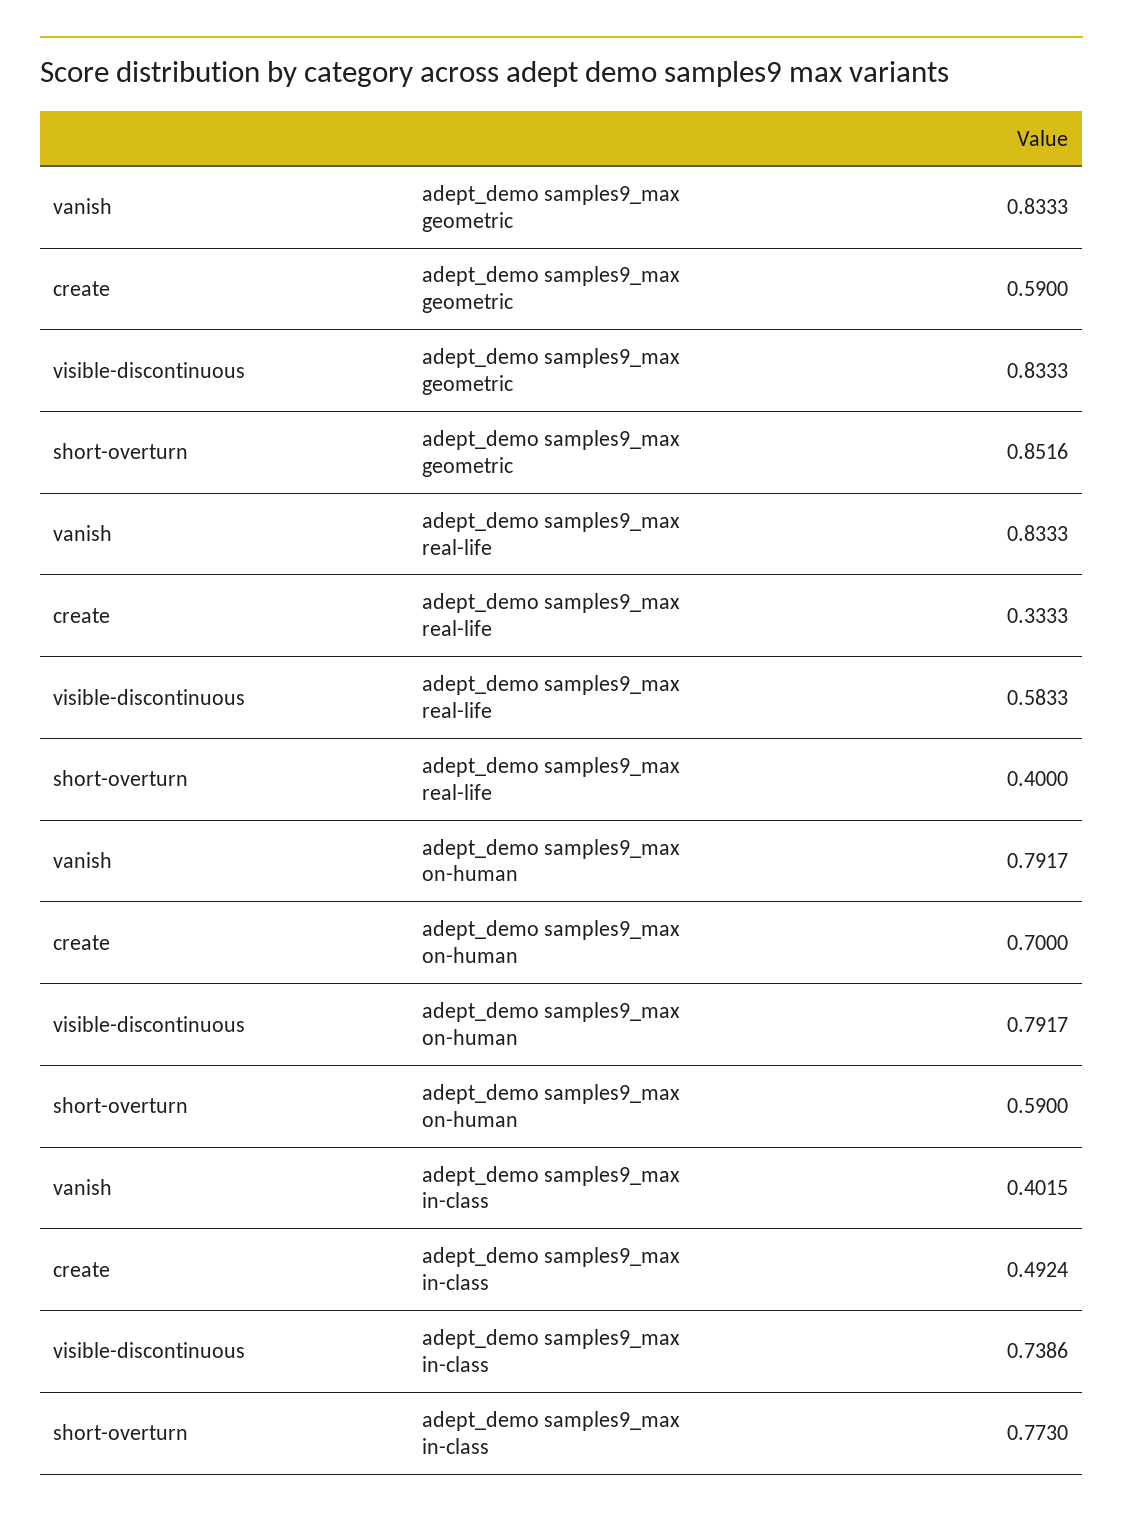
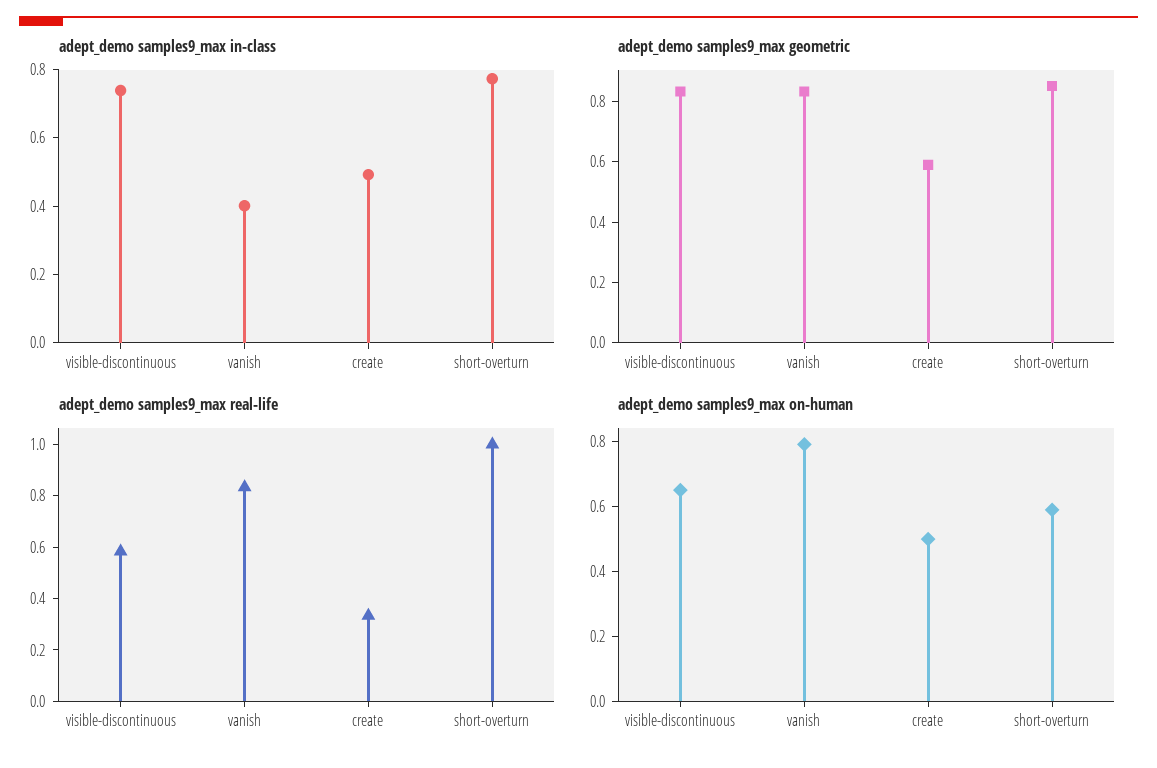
adept_demo samples9_max real-life, short-overturn: 0.4 -> 1
adept_demo samples9_max on-human, create: 0.7 -> 0.5
adept_demo samples9_max on-human, visible-discontinuous: 0.7917 -> 0.65

